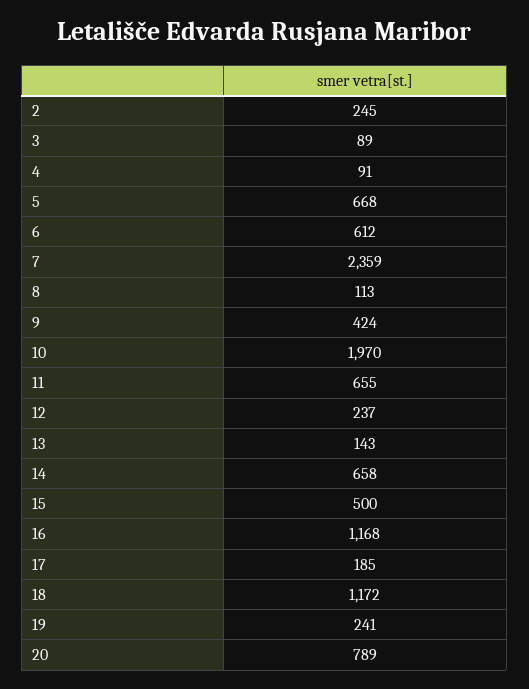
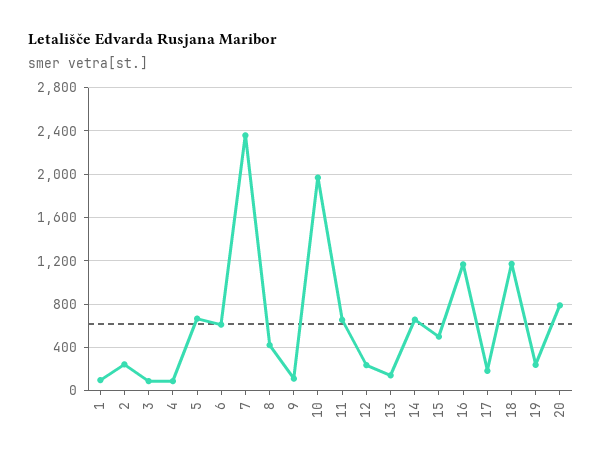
8: 113 -> 400
9: 424 -> 100
1: none -> 100

